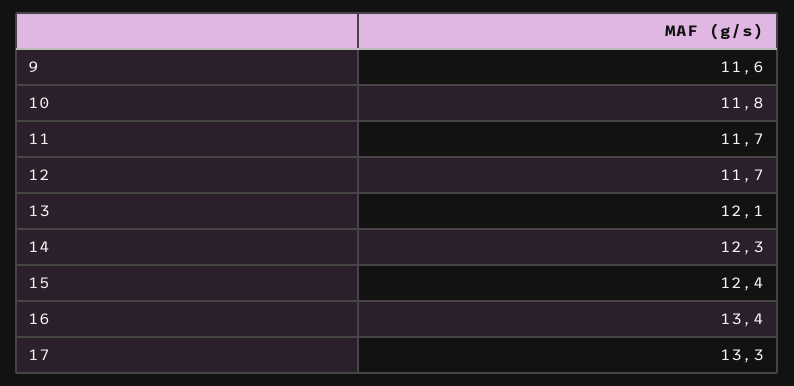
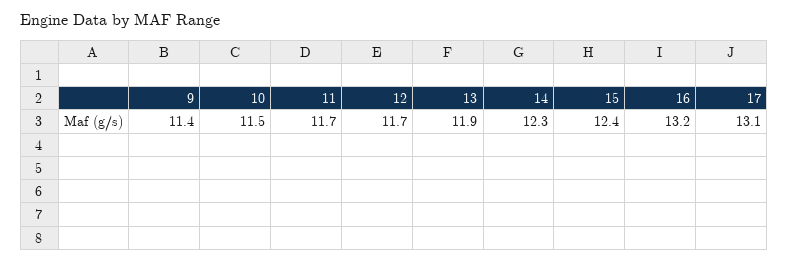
9: 11.6 -> 11.4
10: 11.8 -> 11.5
13: 12.1 -> 11.9
16: 13.4 -> 13.2
17: 13.3 -> 13.1

